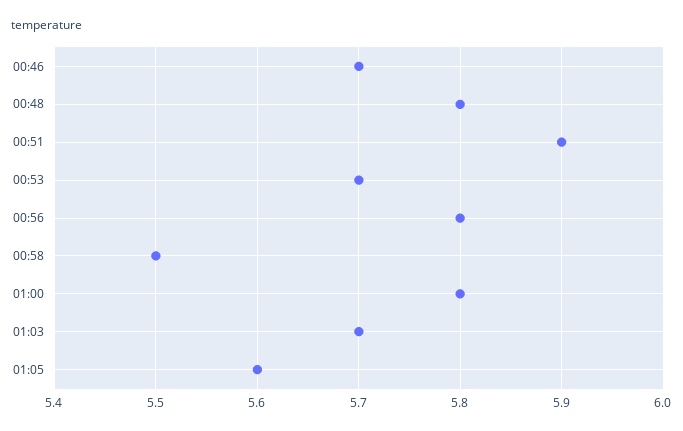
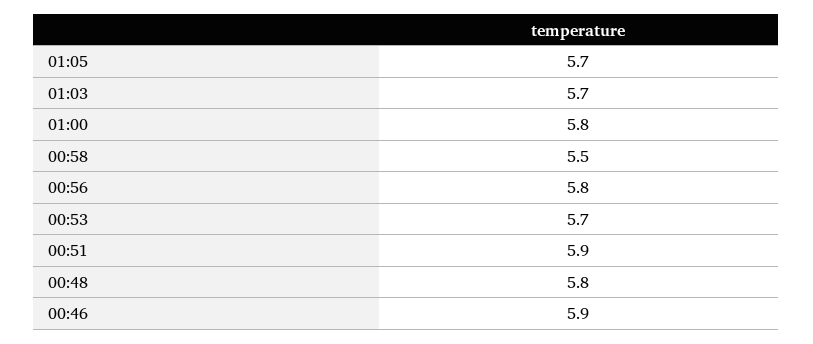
00:46: 5.7 -> 5.9
01:05: 5.6 -> 5.7

